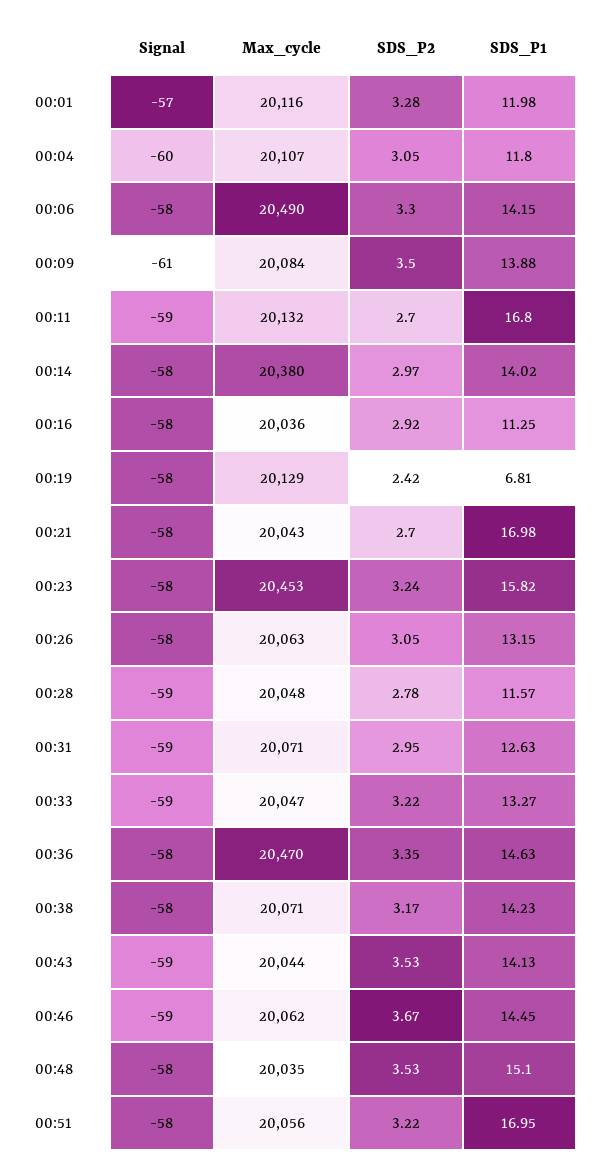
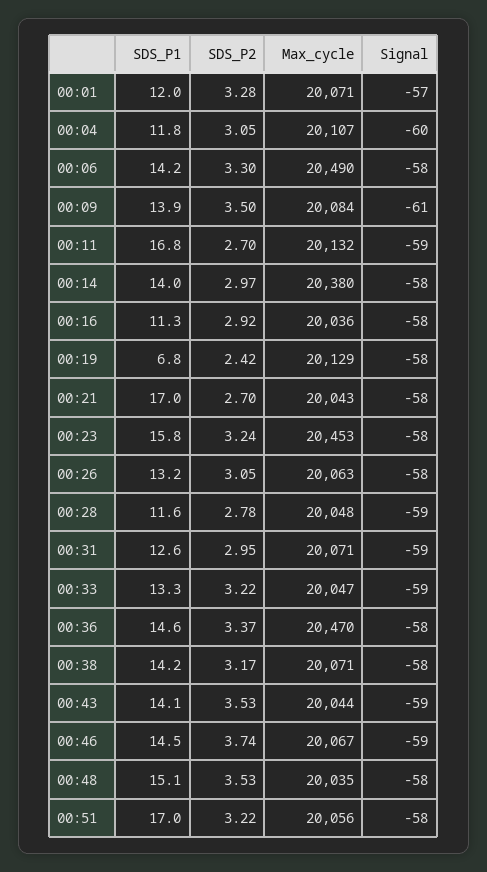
Max_cycle, 00:01: 20116 -> 20071
SDS_P2, 00:36: 3.35 -> 3.37
Max_cycle, 00:46: 20062 -> 20067
SDS_P2, 00:46: 3.67 -> 3.74

